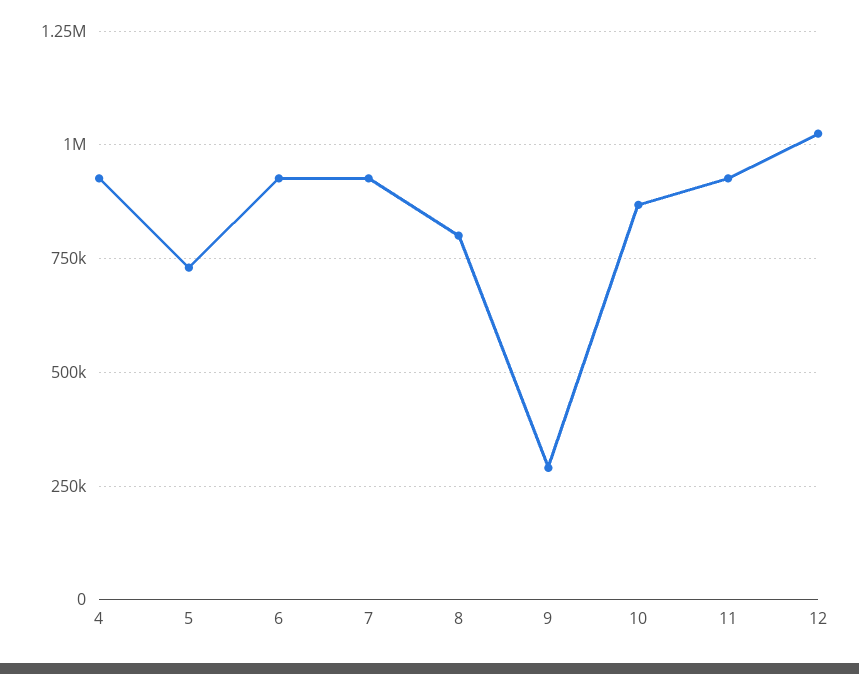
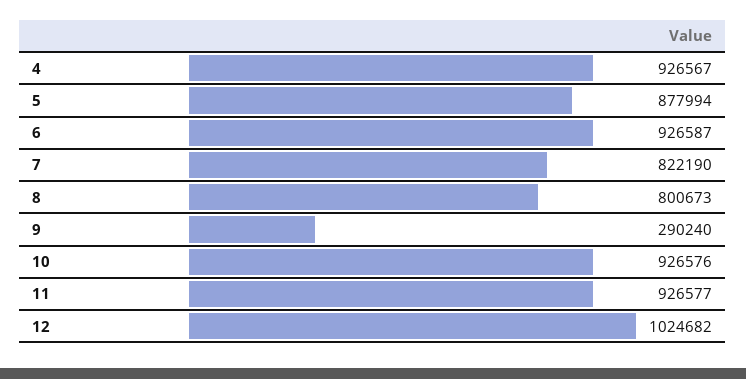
5: 725000 -> 877994
7: 925000 -> 822190
10: 875000 -> 926576

